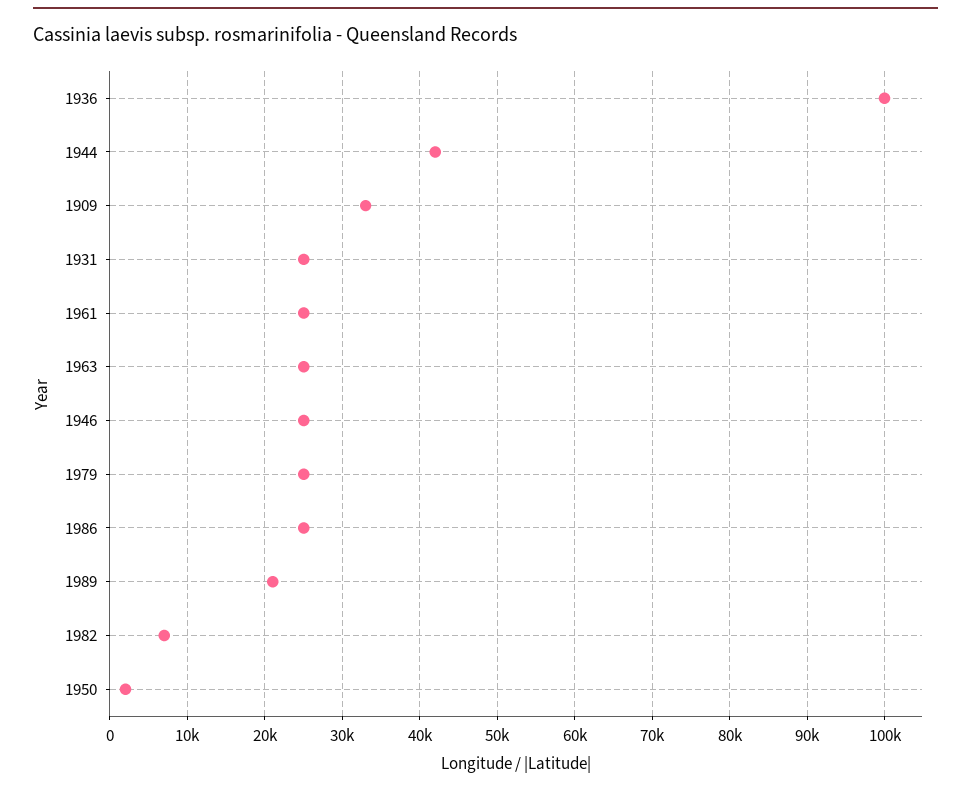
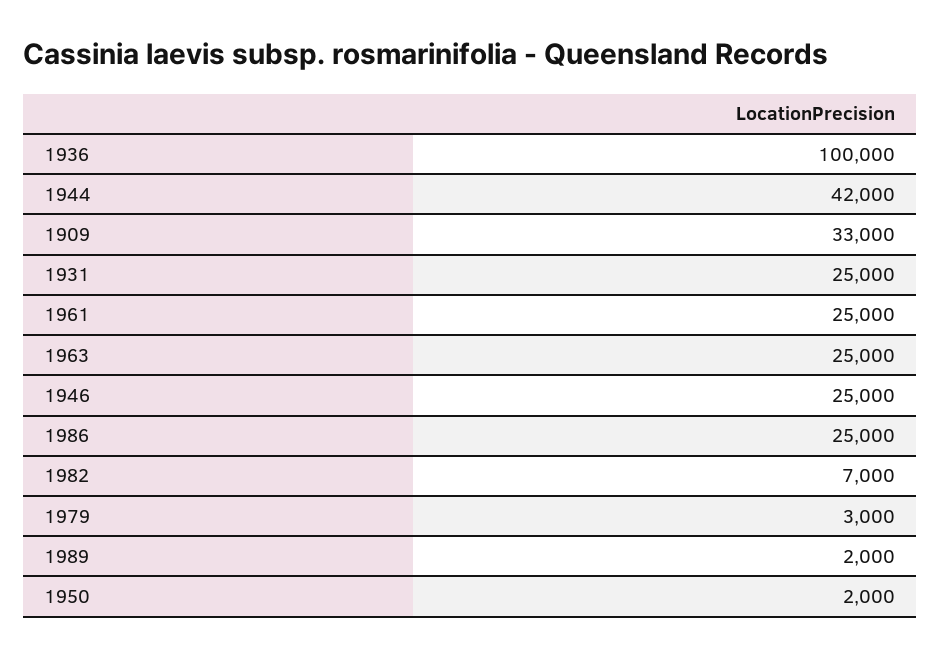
1979: 25000 -> 3000
1989: 21000 -> 2000

